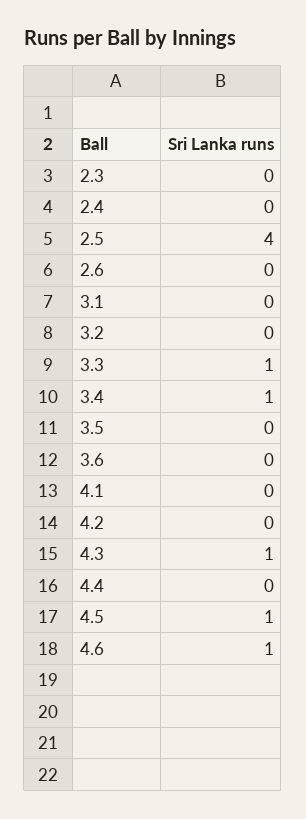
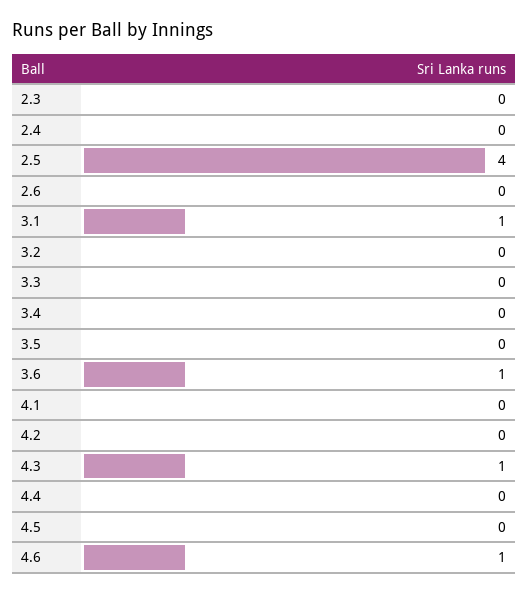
3.1: 0 -> 1
3.3: 1 -> 0
3.4: 1 -> 0
3.6: 0 -> 1
4.5: 1 -> 0

